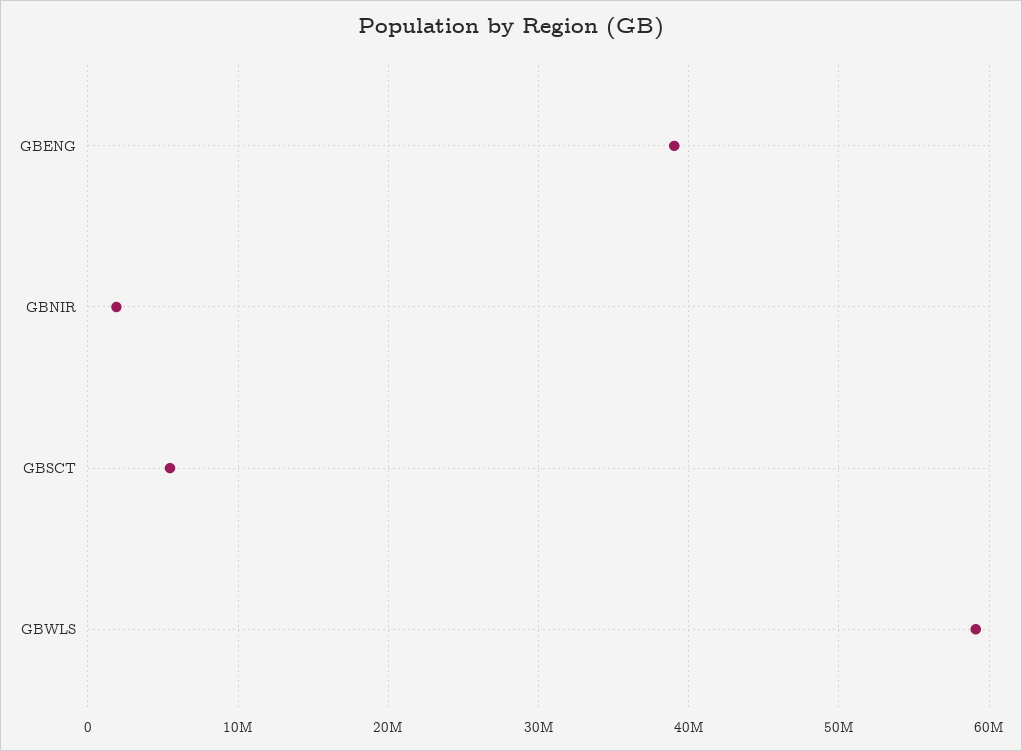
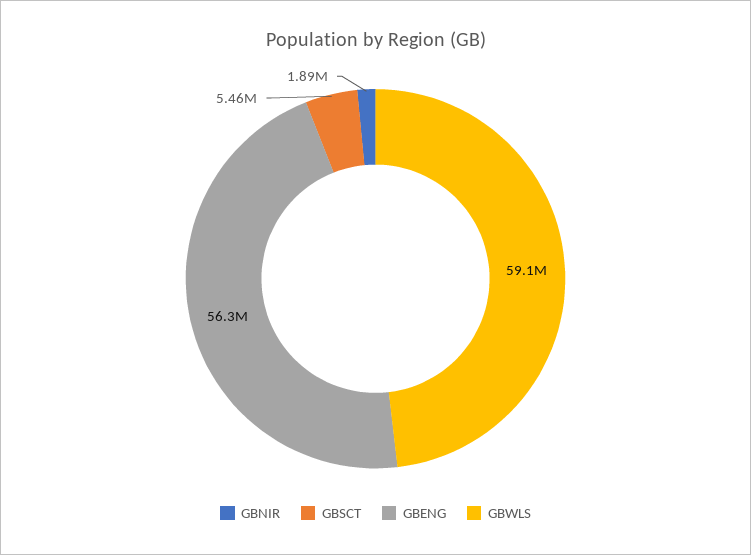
GBENG: 39000000 -> 56300000

